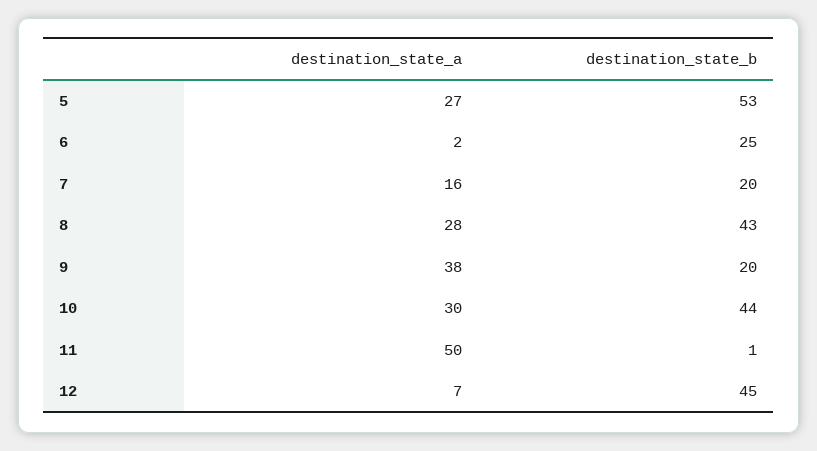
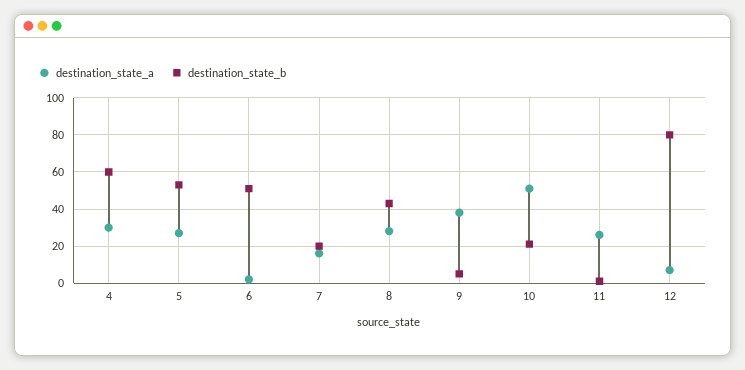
destination_state_b, 6: 25 -> 50
destination_state_b, 9: 20 -> 5
destination_state_a, 10: 30 -> 50
destination_state_b, 10: 44 -> 20
destination_state_a, 11: 50 -> 25
destination_state_b, 12: 45 -> 80
destination_state_a, 4: none -> 30
destination_state_b, 4: none -> 60

